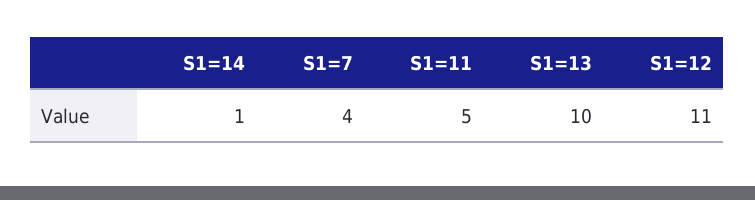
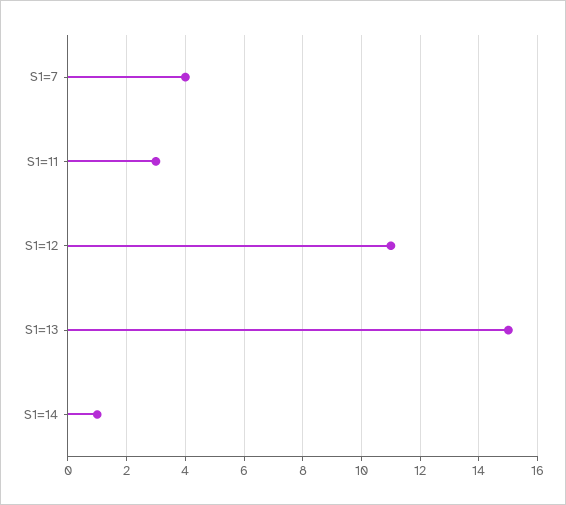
S1=11: 5 -> 3
S1=13: 10 -> 15

